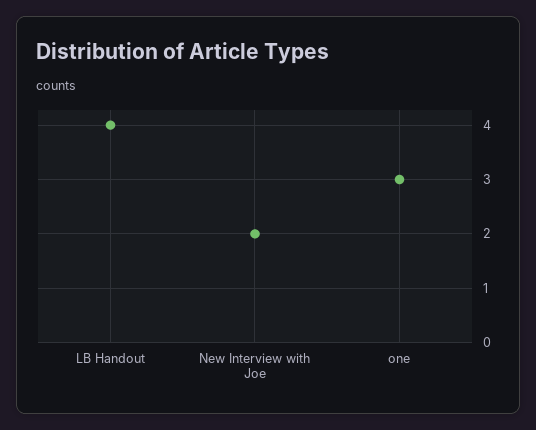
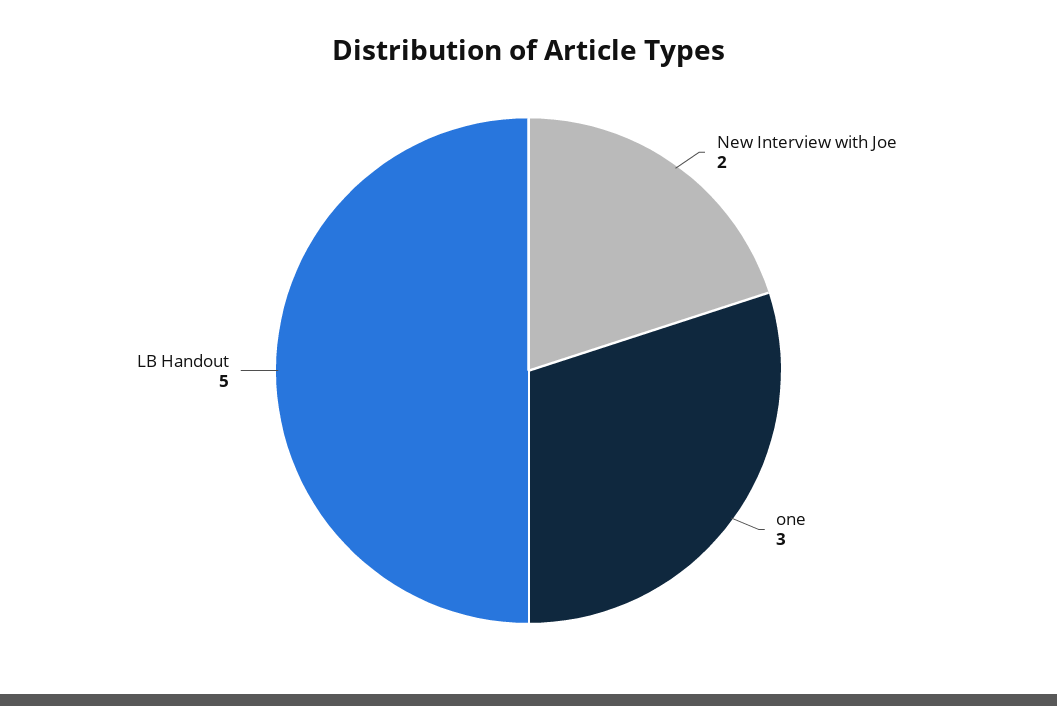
LB Handout: 4 -> 5

